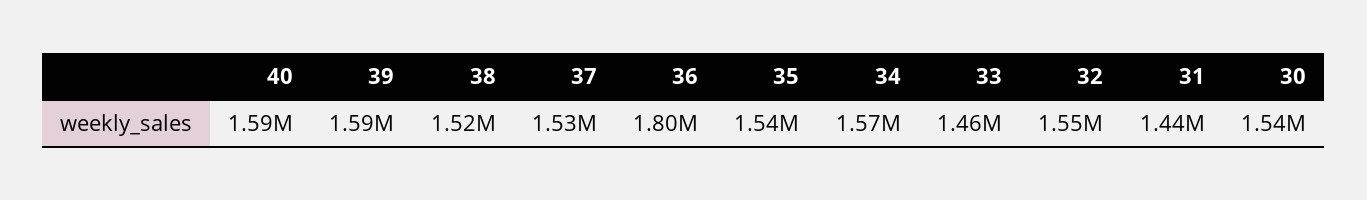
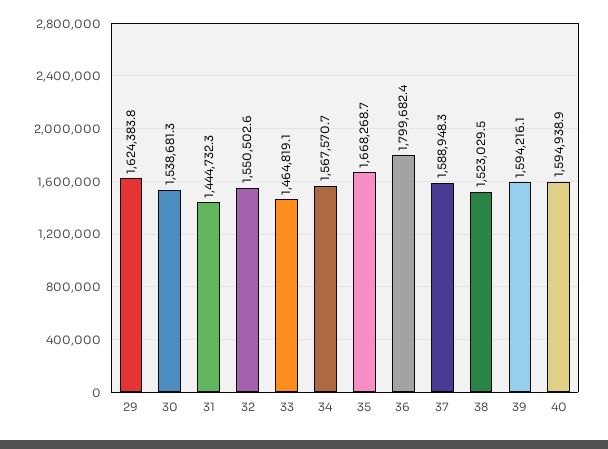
37: 1530000 -> 1588948.3
35: 1540000 -> 1668268.7
29: none -> 1624383.8

